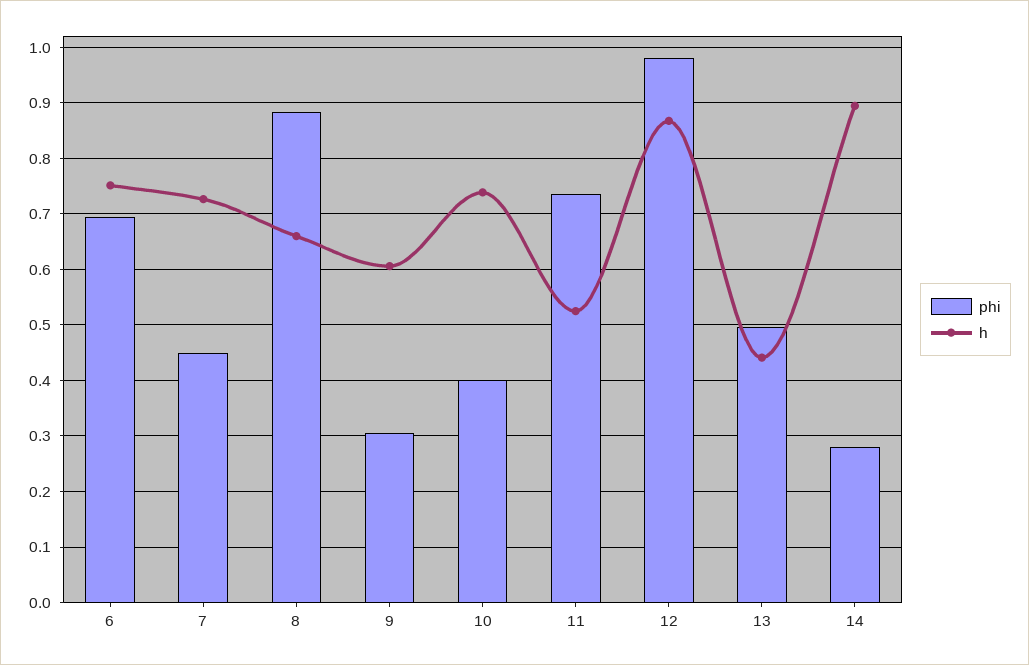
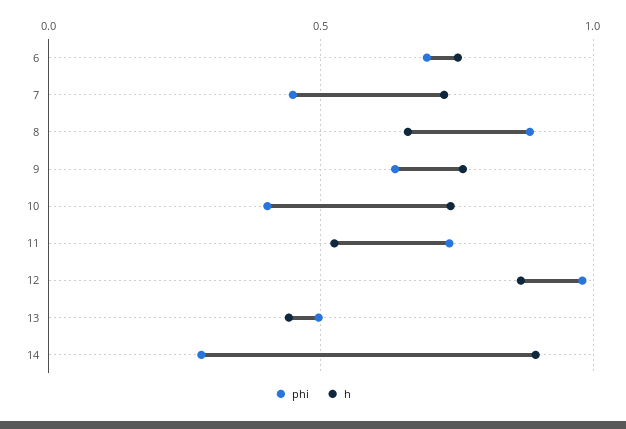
phi, 9: 0.3 -> 0.65
h, 9: 0.6 -> 0.75

